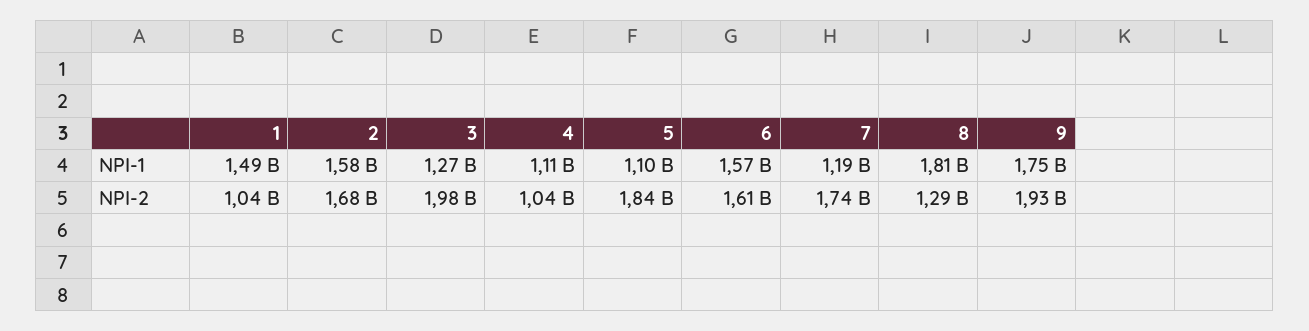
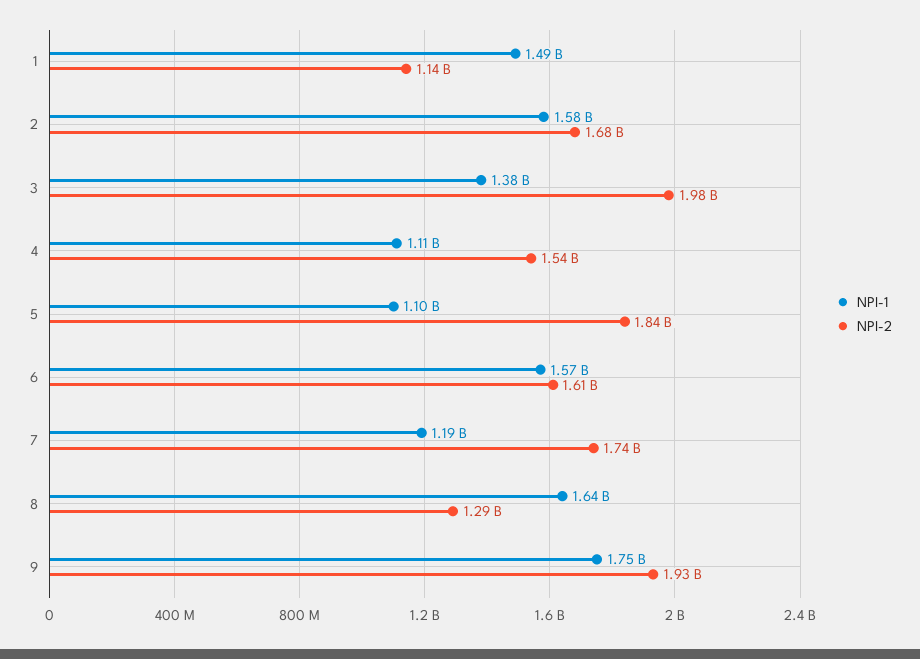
NPI-1, 3: 1270000000 -> 1380000000
NPI-1, 8: 1810000000 -> 1640000000
NPI-2, 1: 1040000000 -> 1140000000
NPI-2, 4: 1040000000 -> 1540000000

